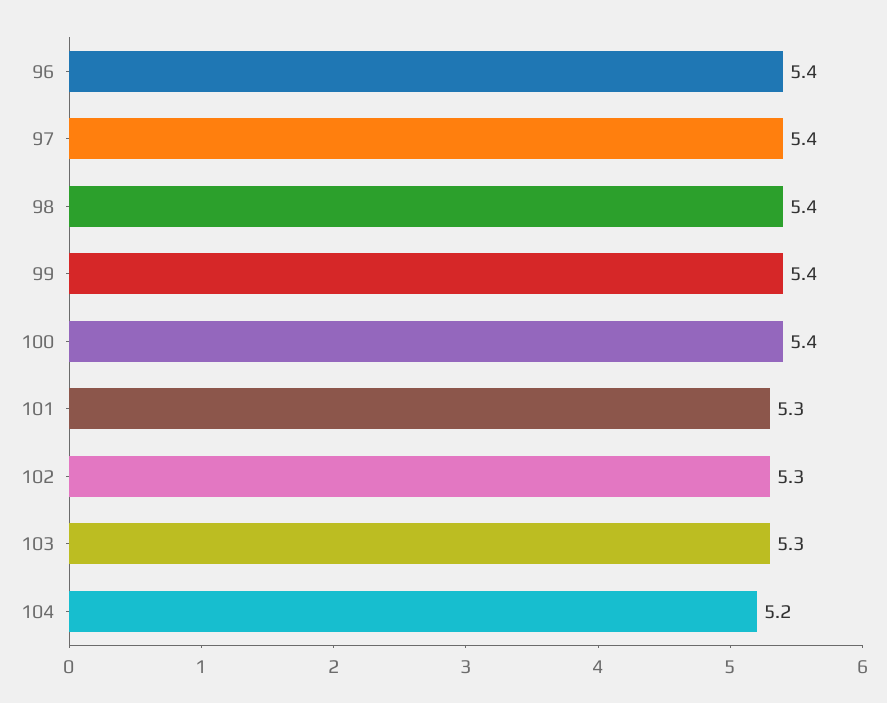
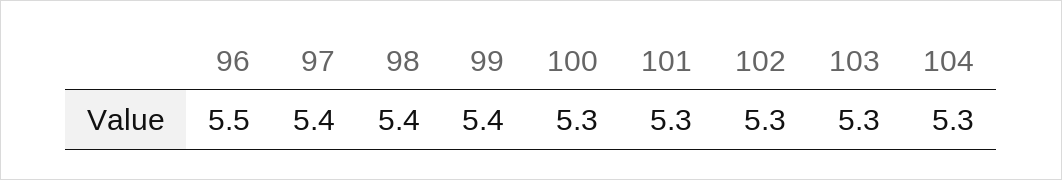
96: 5.4 -> 5.5
100: 5.4 -> 5.3
104: 5.2 -> 5.3

